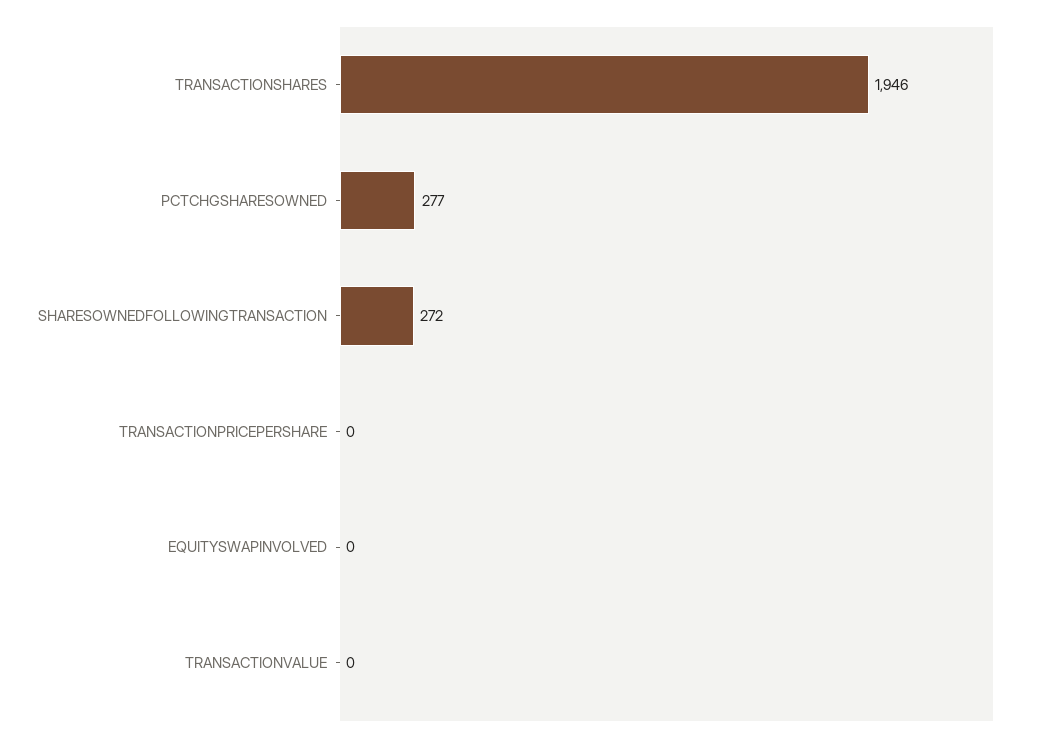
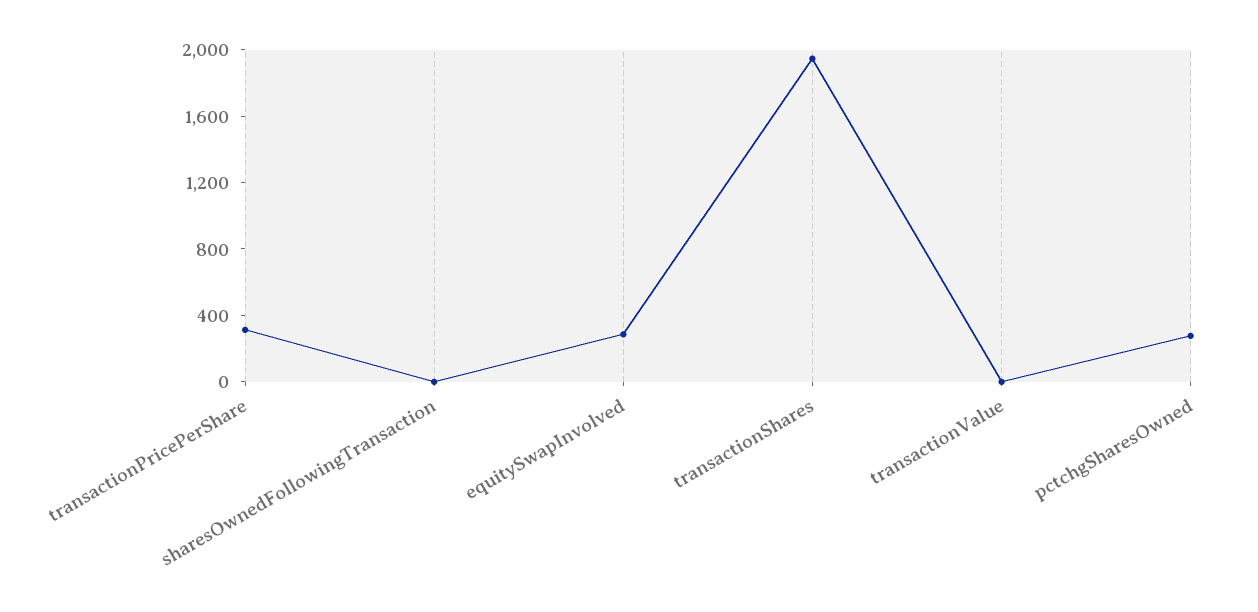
SHARESOWNEDFOLLOWINGTRANSACTION: 272 -> 0
TRANSACTIONPRICEPERSHARE: 0 -> 300
EQUITYSWAPINVOLVED: 0 -> 300

